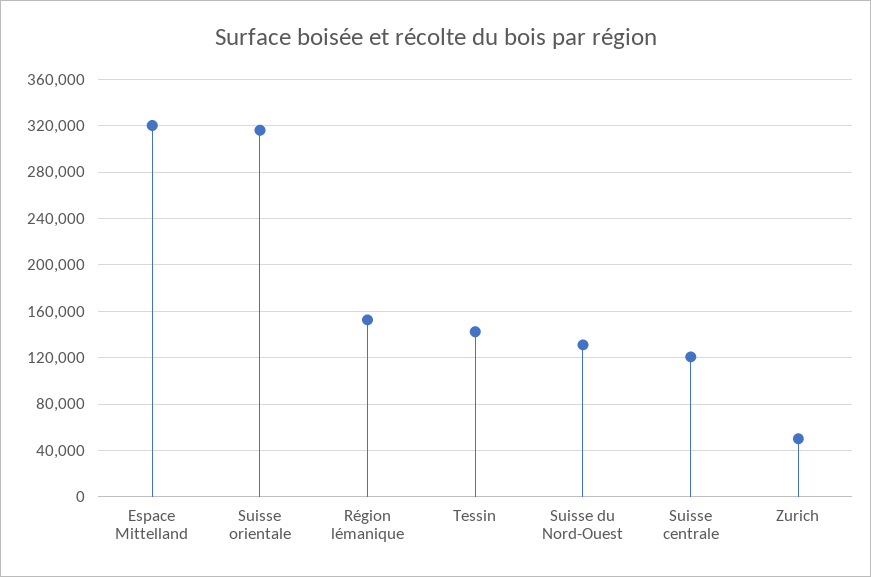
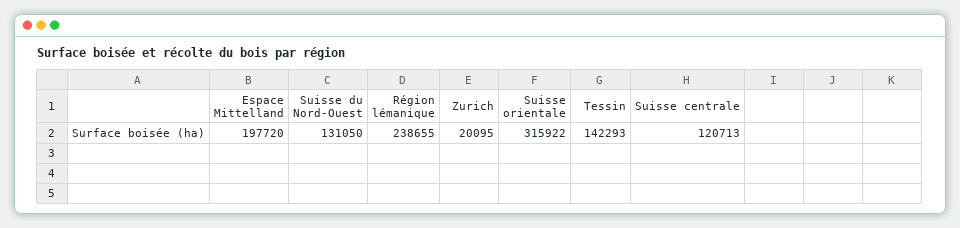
Espace Mittelland: 320000 -> 197720
Région lémanique: 150000 -> 238655
Zurich: 50000 -> 20095

